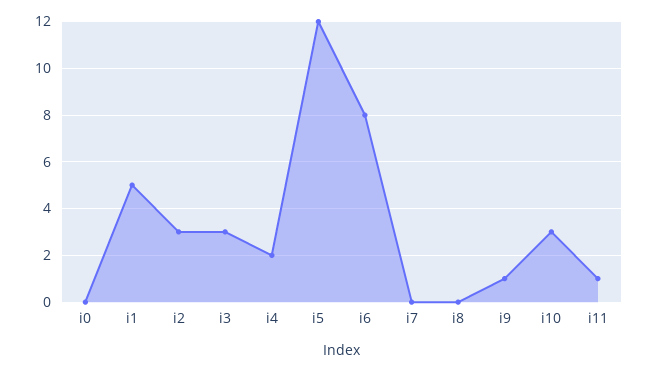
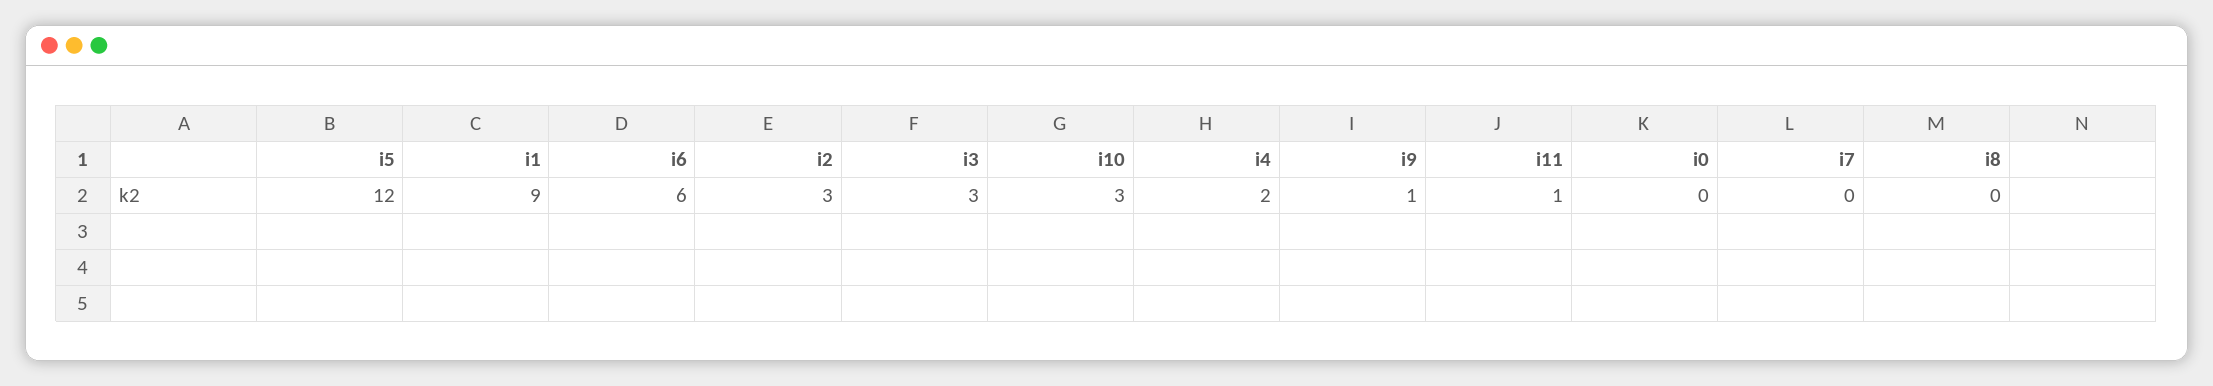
i1: 5 -> 9
i6: 8 -> 6

